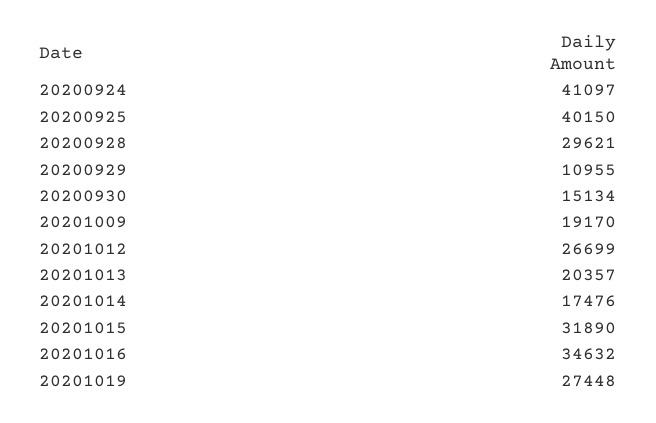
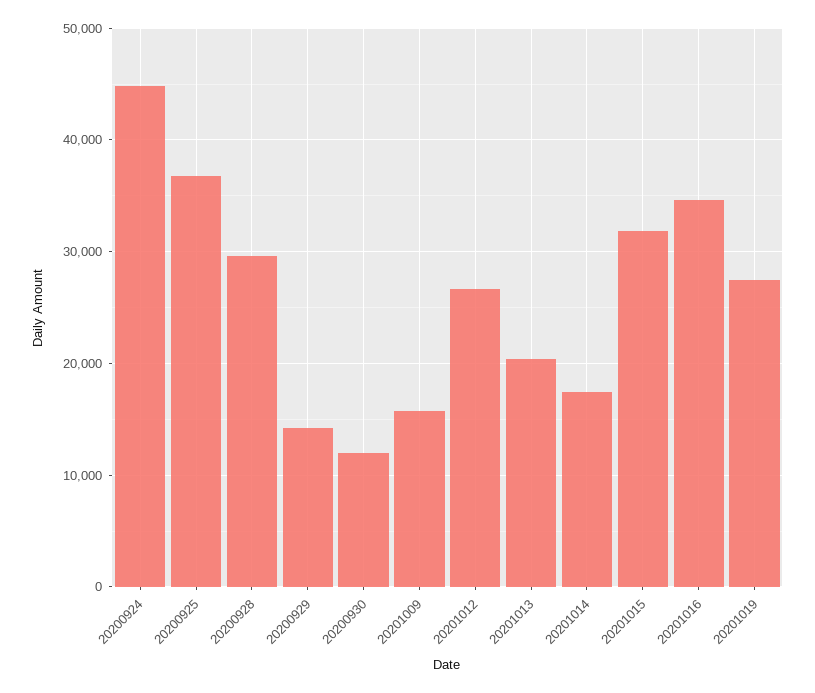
20200924: 41097 -> 45000
20200925: 40150 -> 37000
20200929: 10955 -> 14000
20200930: 15134 -> 12000
20201009: 19170 -> 16000

